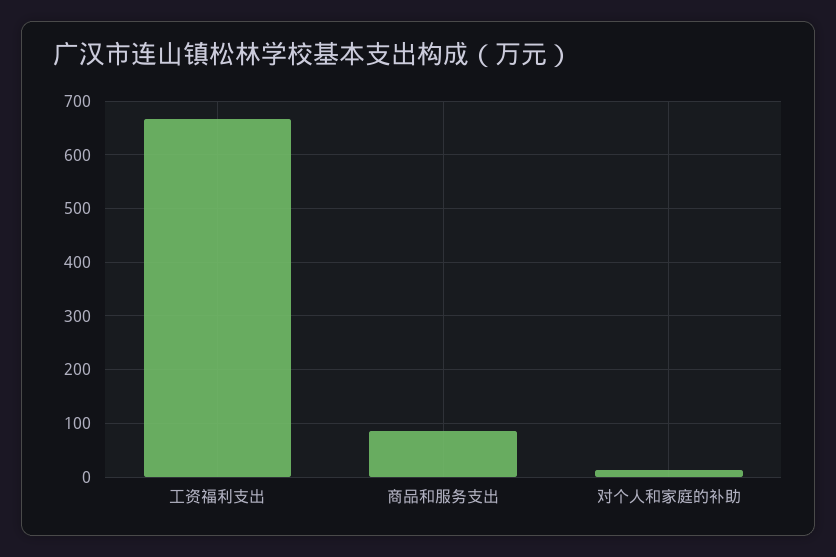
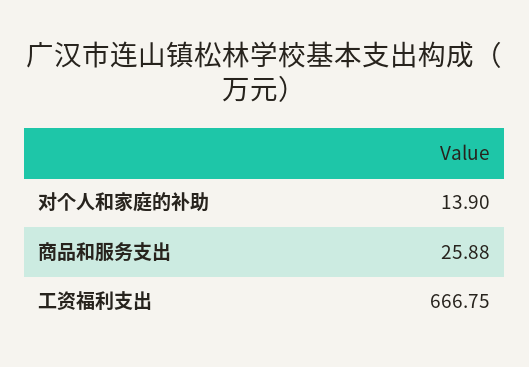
商品和服务支出: 80 -> 25.88

